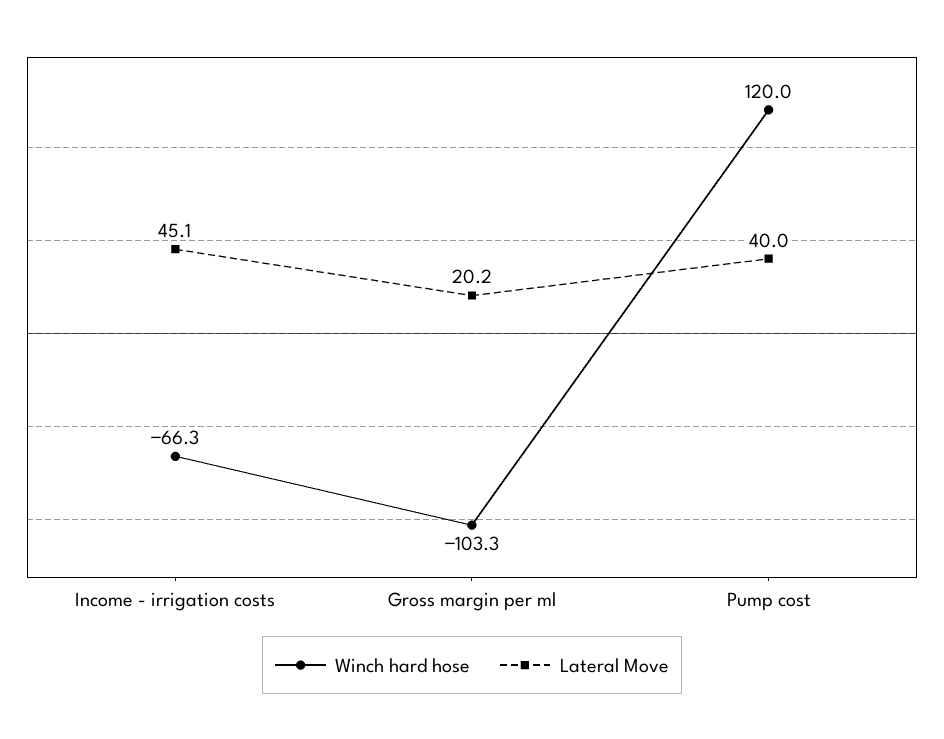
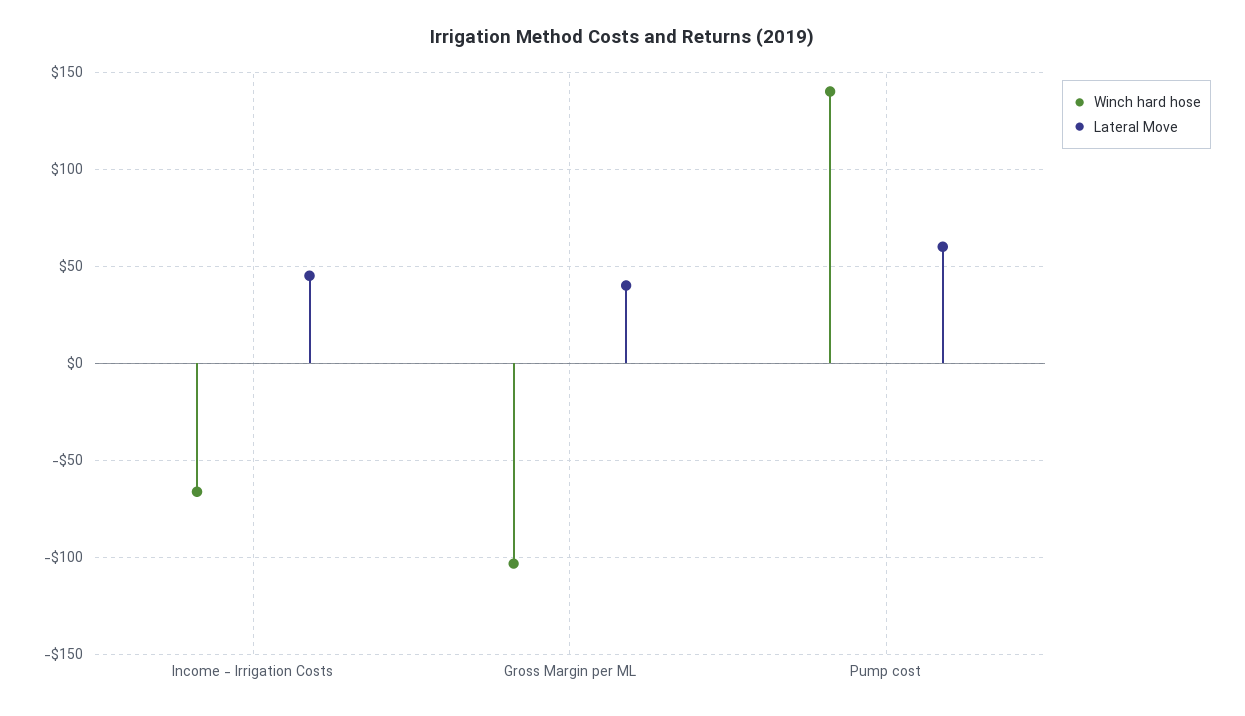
Lateral Move, Gross margin per ml: 20.2 -> 40
Winch hard hose, Pump cost: 120 -> 140
Lateral Move, Pump cost: 40 -> 60

